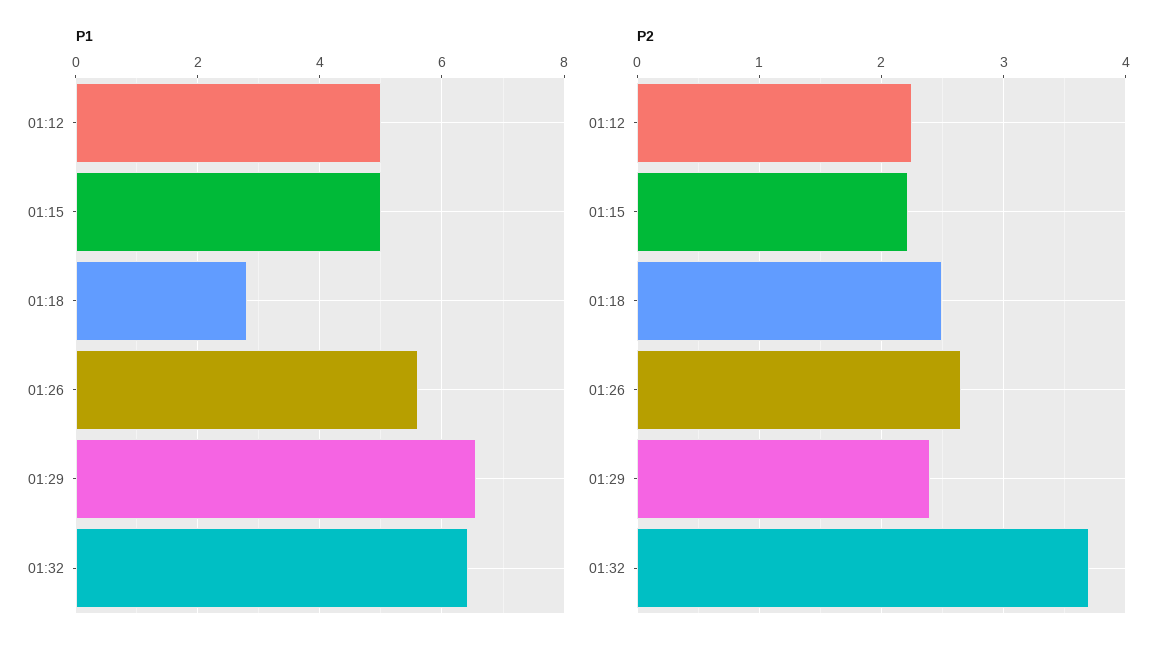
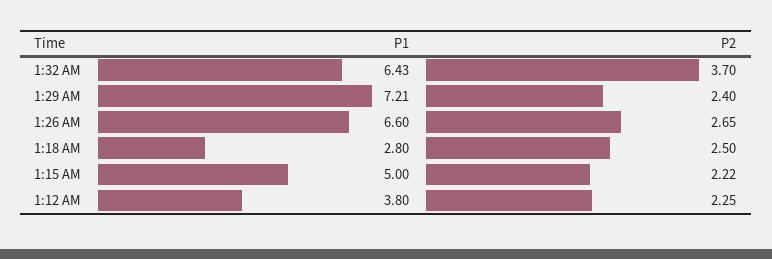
P1, 01:12: 5 -> 3.8
P1, 01:26: 5.6 -> 6.6
P1, 01:29: 6.6 -> 7.21

